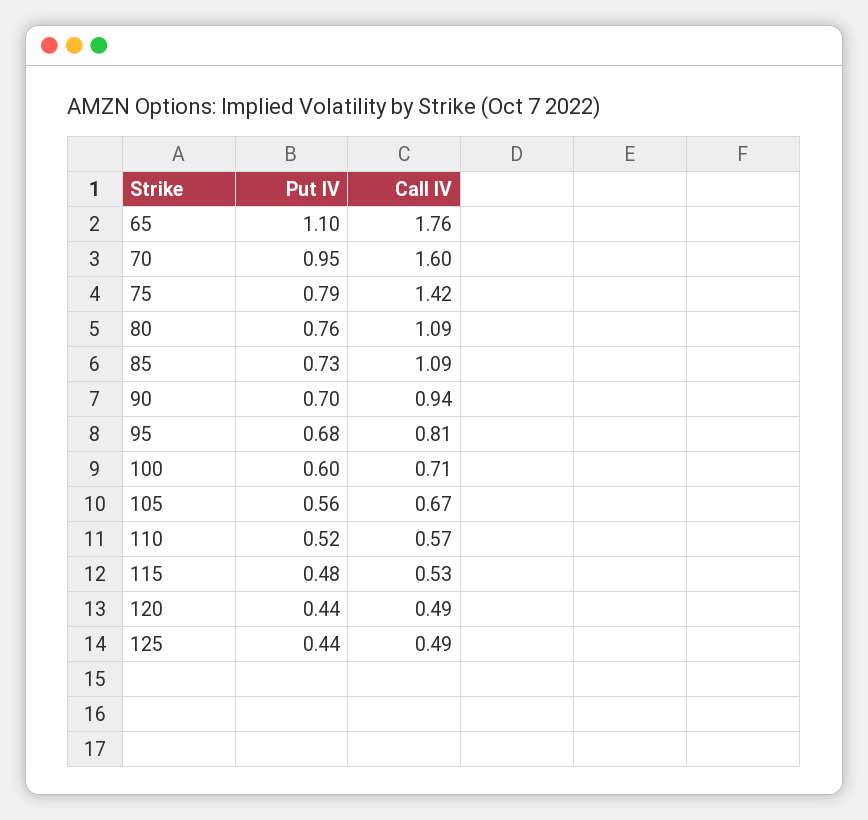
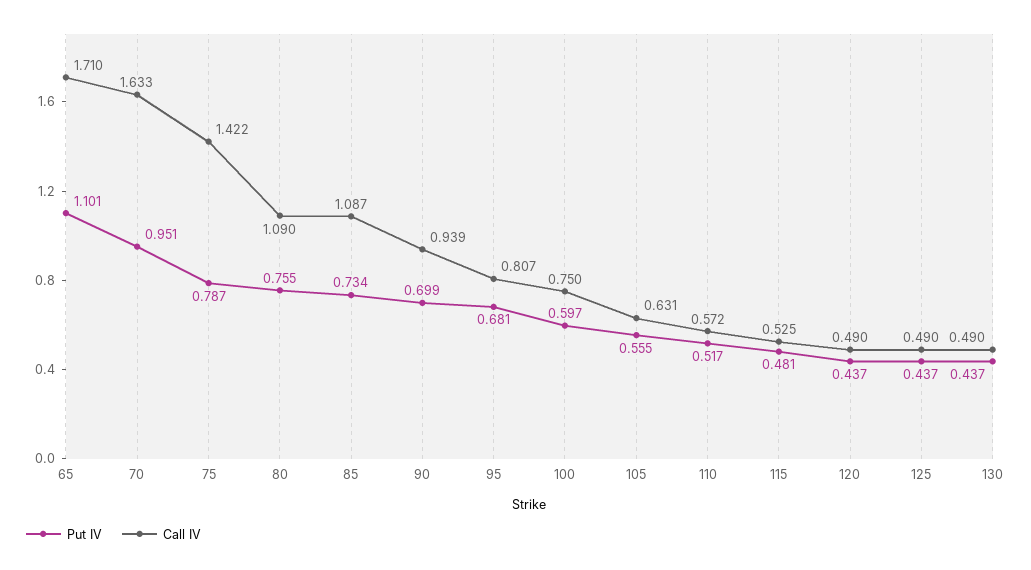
Call IV, 65: 1.76 -> 1.71
Call IV, 70: 1.6 -> 1.633
Call IV, 100: 0.71 -> 0.75
Call IV, 105: 0.67 -> 0.631
Put IV, 130: none -> 0.437
Call IV, 130: none -> 0.49

